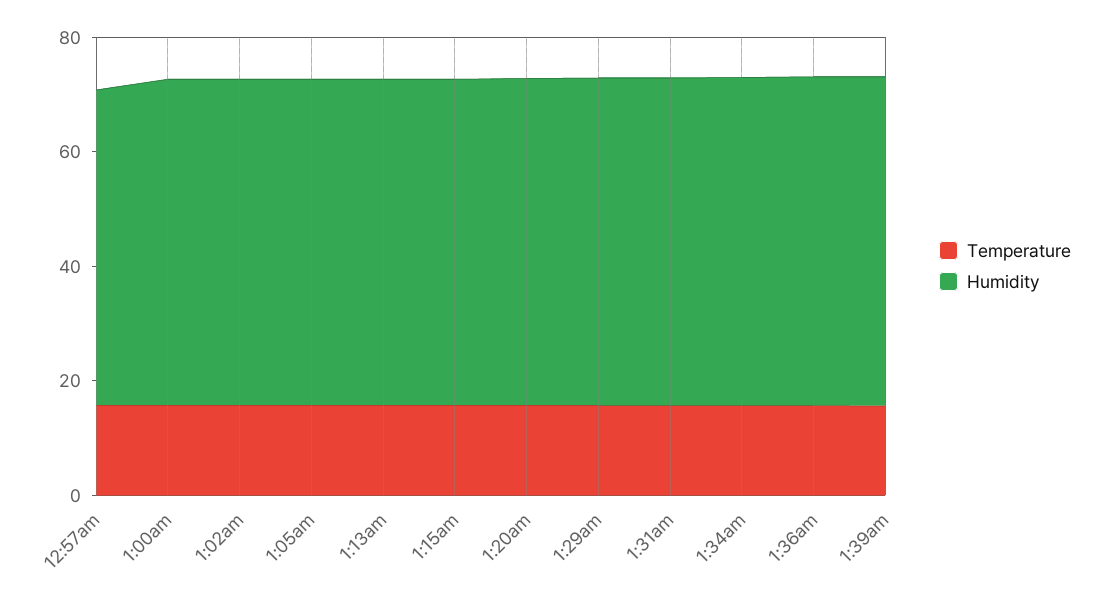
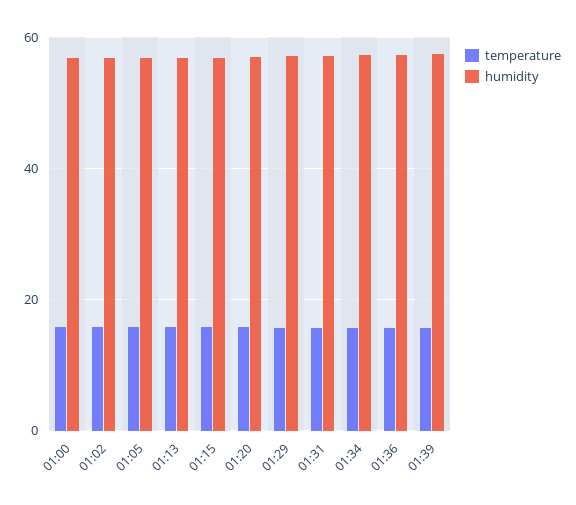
Temperature, 12:57am: 15 -> none
Humidity, 12:57am: 55 -> none

